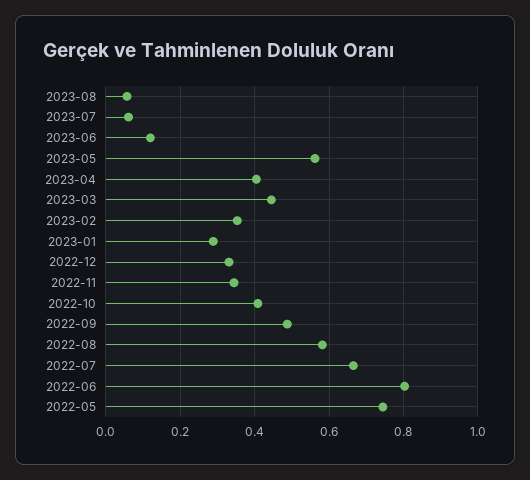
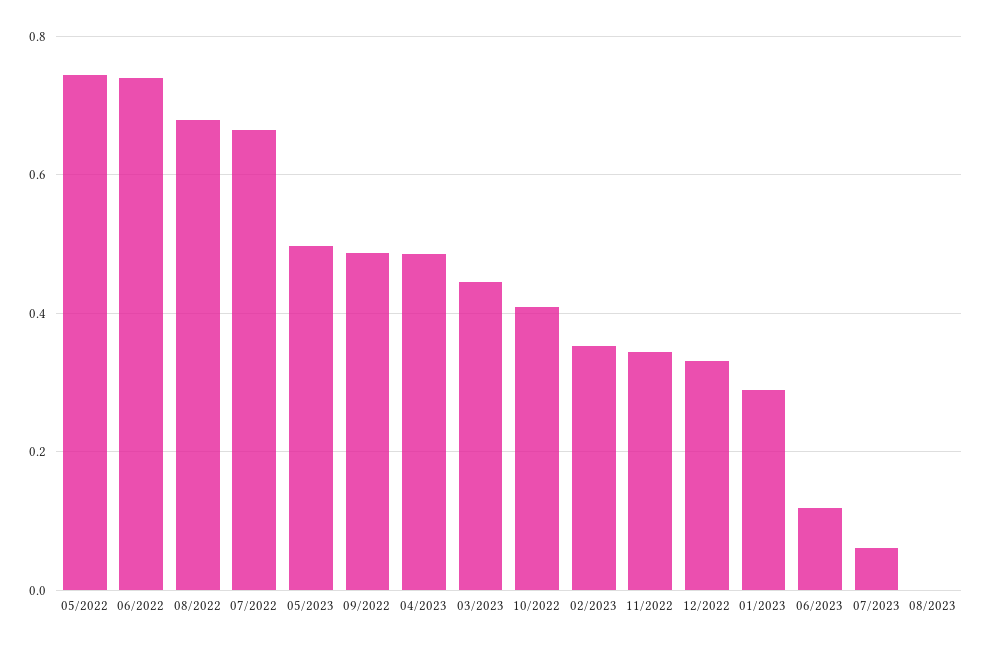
2023-08: 0.06 -> 0
2023-05: 0.56 -> 0.5
2023-04: 0.4 -> 0.48
2022-08: 0.58 -> 0.68
2022-06: 0.8 -> 0.74

